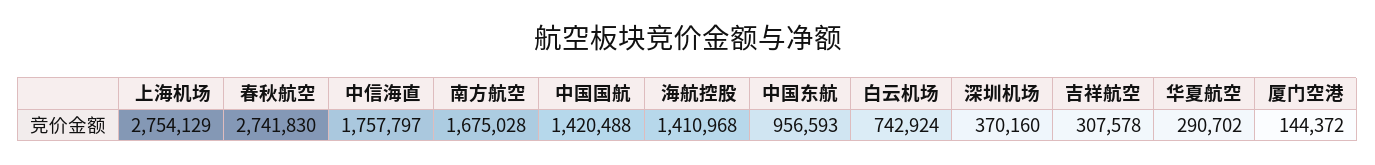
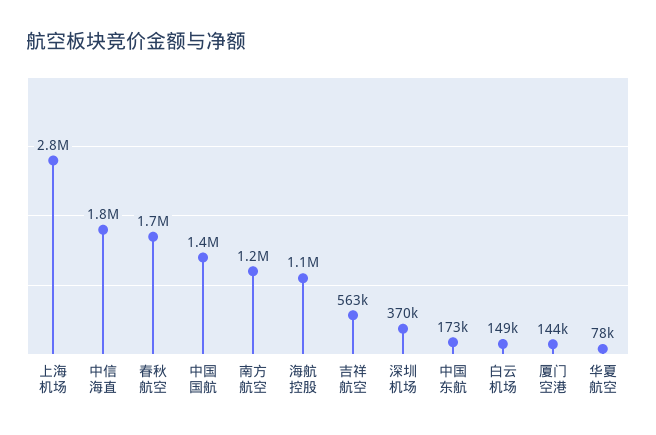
春秋航空: 2741830 -> 1700000
南方航空: 1675028 -> 1200000
海航控股: 1410968 -> 1100000
中国东航: 956593 -> 173000
白云机场: 742924 -> 149000
吉祥航空: 307578 -> 563000
华夏航空: 290702 -> 78000

